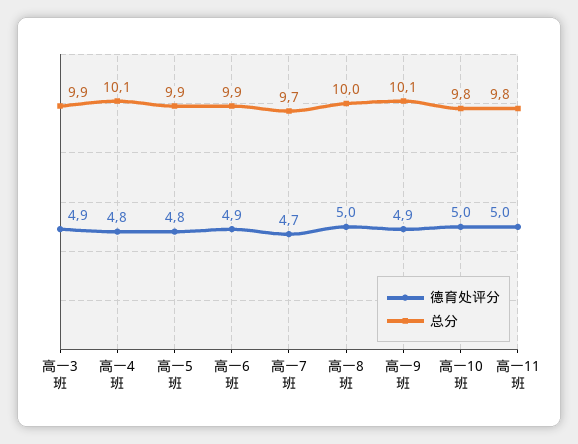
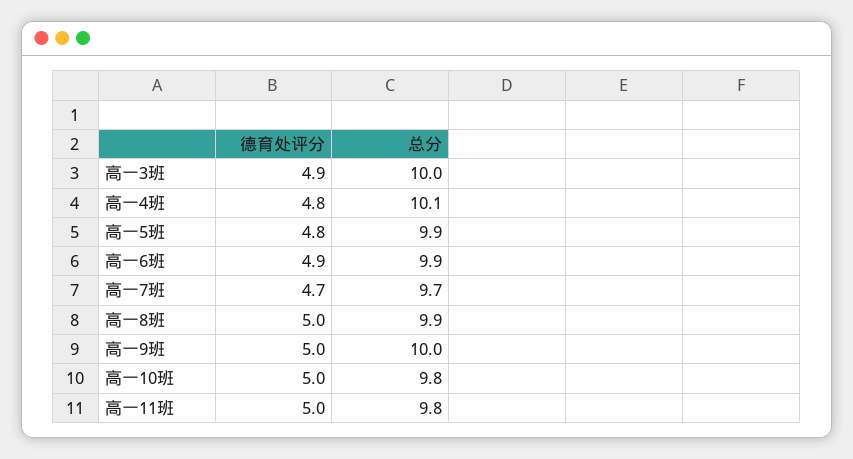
总分, 高一3班: 9.9 -> 10
总分, 高一8班: 10 -> 9.9
德育处评分, 高一9班: 4.9 -> 5
总分, 高一9班: 10.1 -> 10

